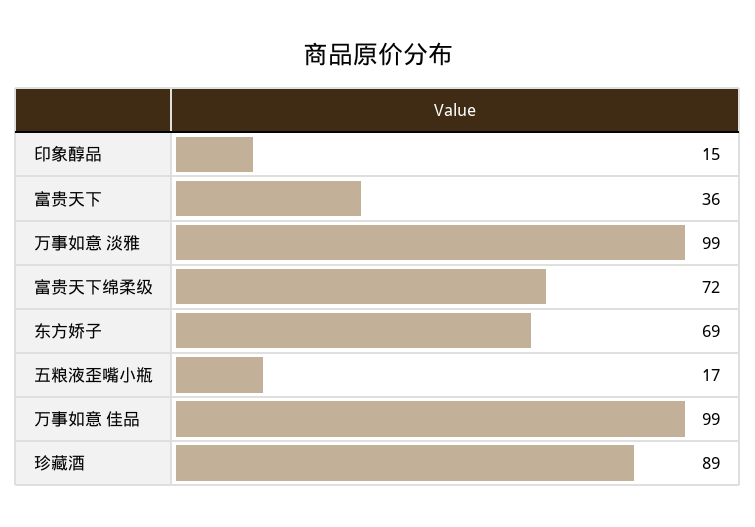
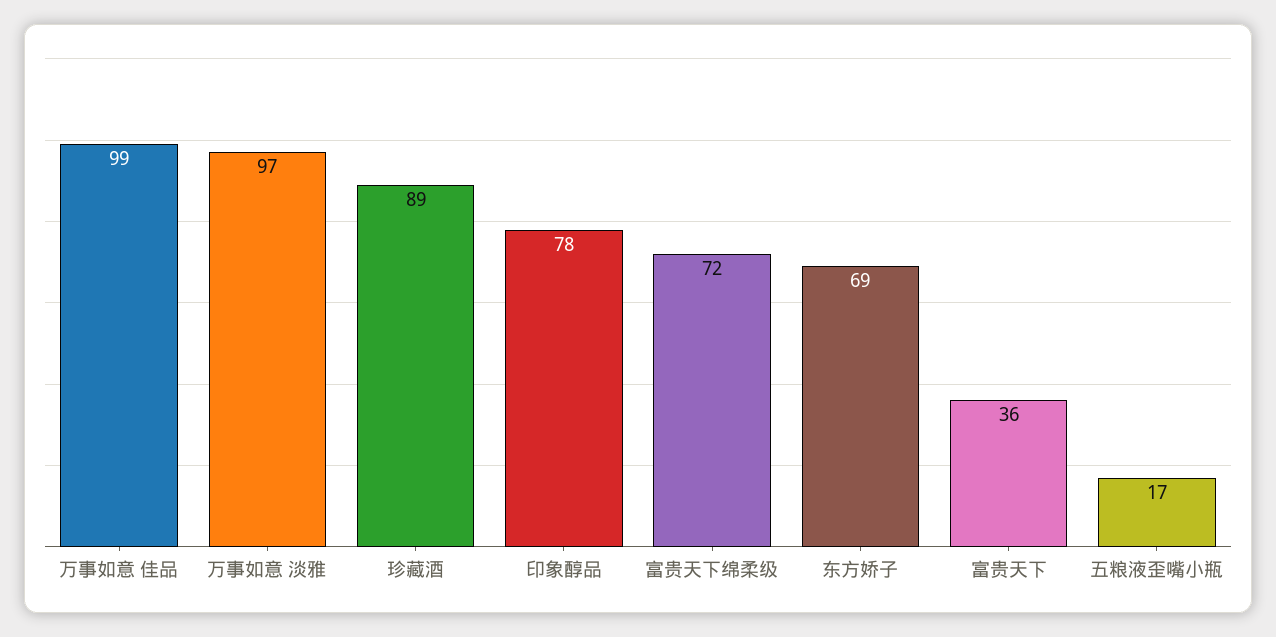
印象醇品: 15 -> 78
万事如意 淡雅: 99 -> 97

